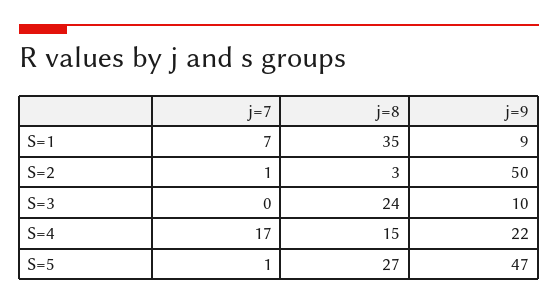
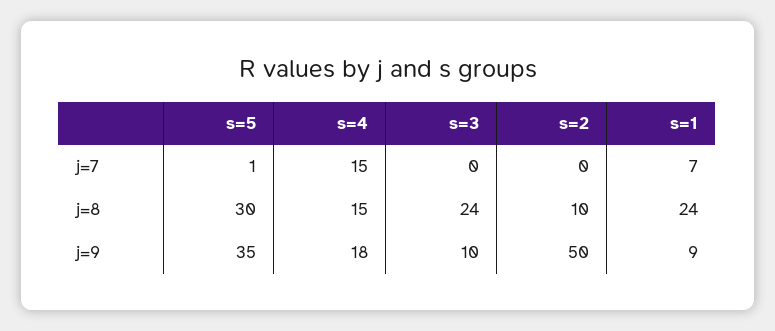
j=8, S=1: 35 -> 24
j=7, S=2: 1 -> 0
j=8, S=2: 3 -> 10
j=7, S=4: 17 -> 15
j=9, S=4: 22 -> 18
j=8, S=5: 27 -> 30
j=9, S=5: 47 -> 35

